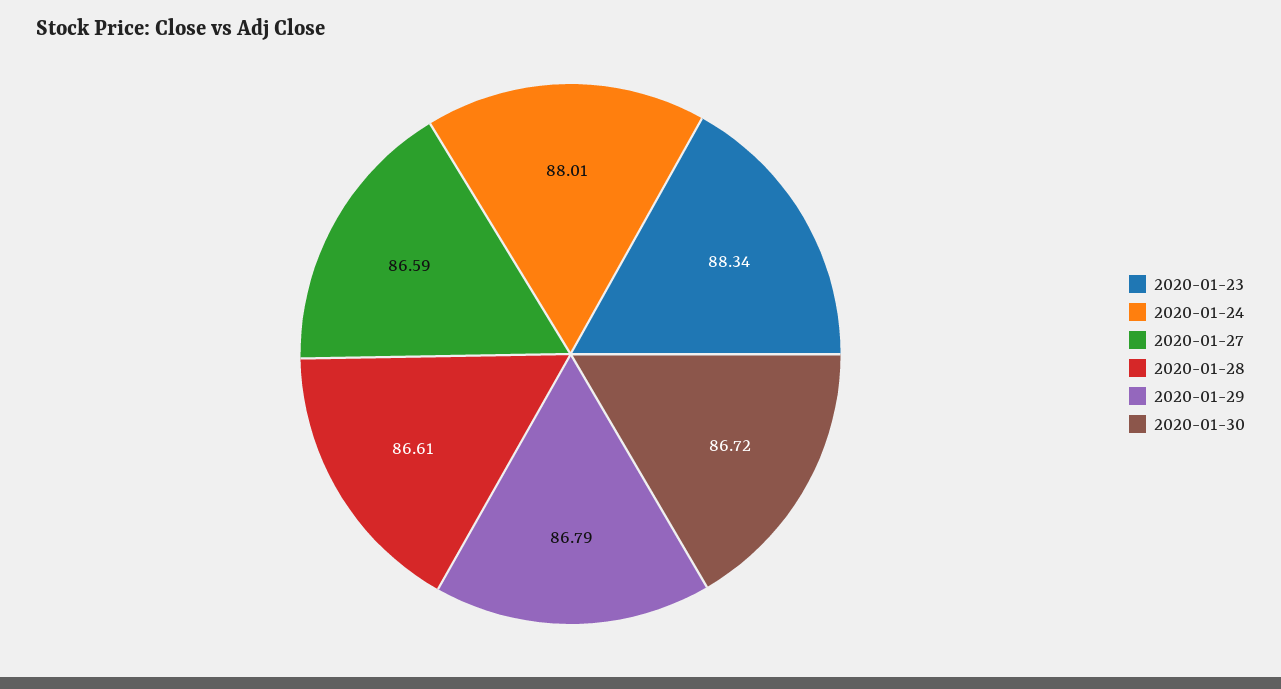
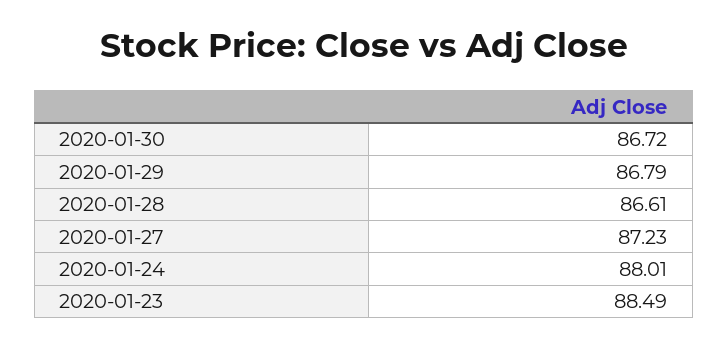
2020-01-23: 88.34 -> 88.49
2020-01-27: 86.59 -> 87.23

